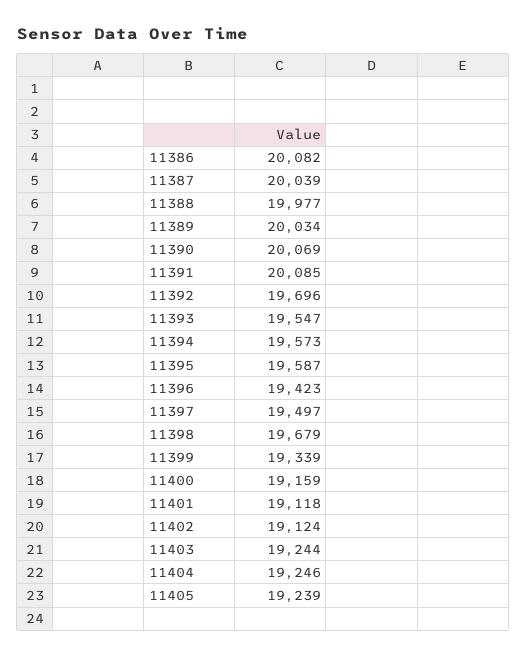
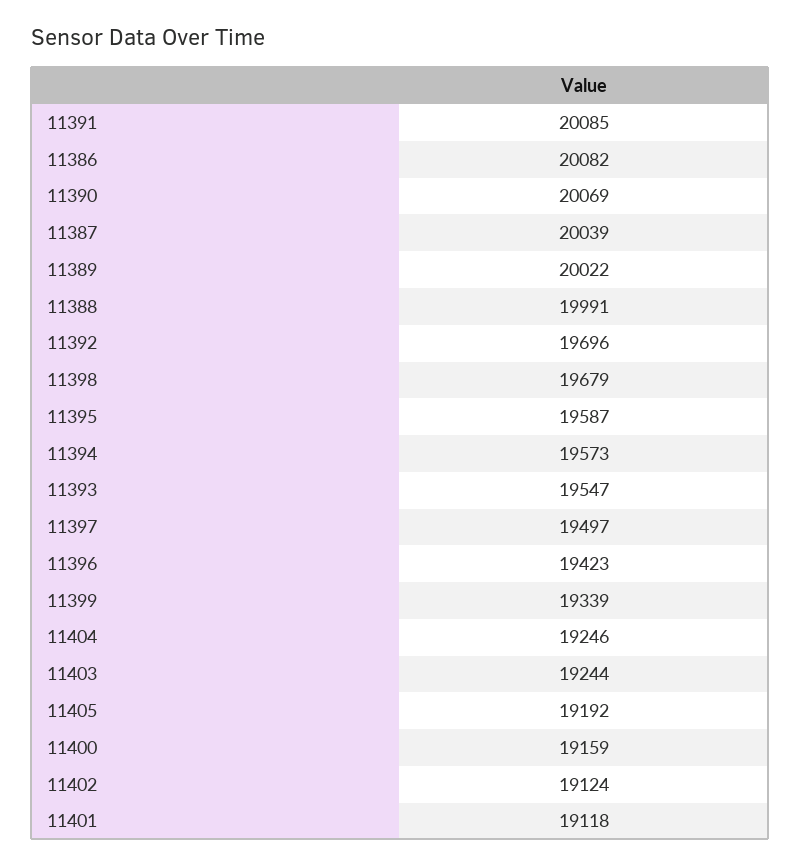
11388: 19977 -> 19991
11389: 20034 -> 20022
11405: 19239 -> 19192

